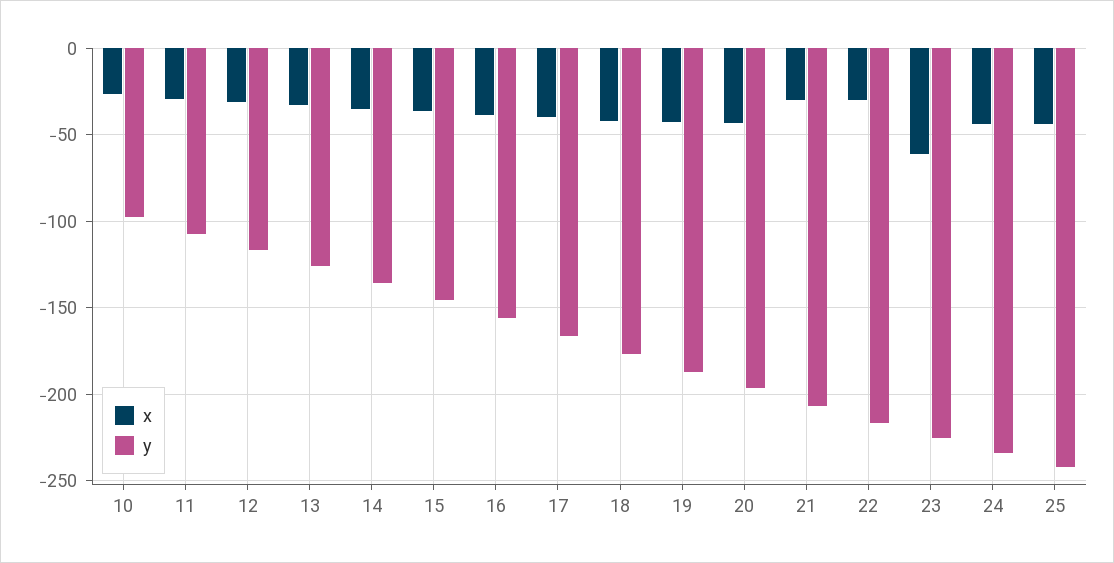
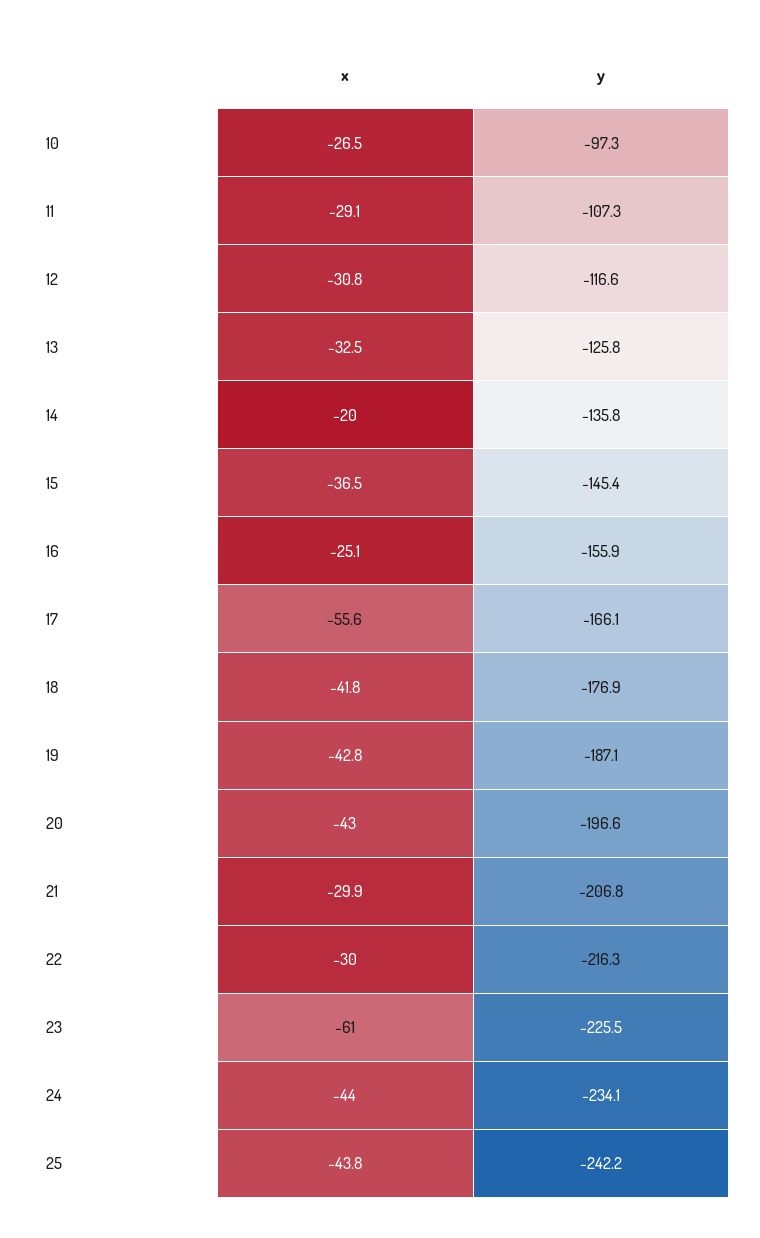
x, 14: -35 -> -20
x, 16: -40 -> -25.1
x, 17: -40 -> -55.6

